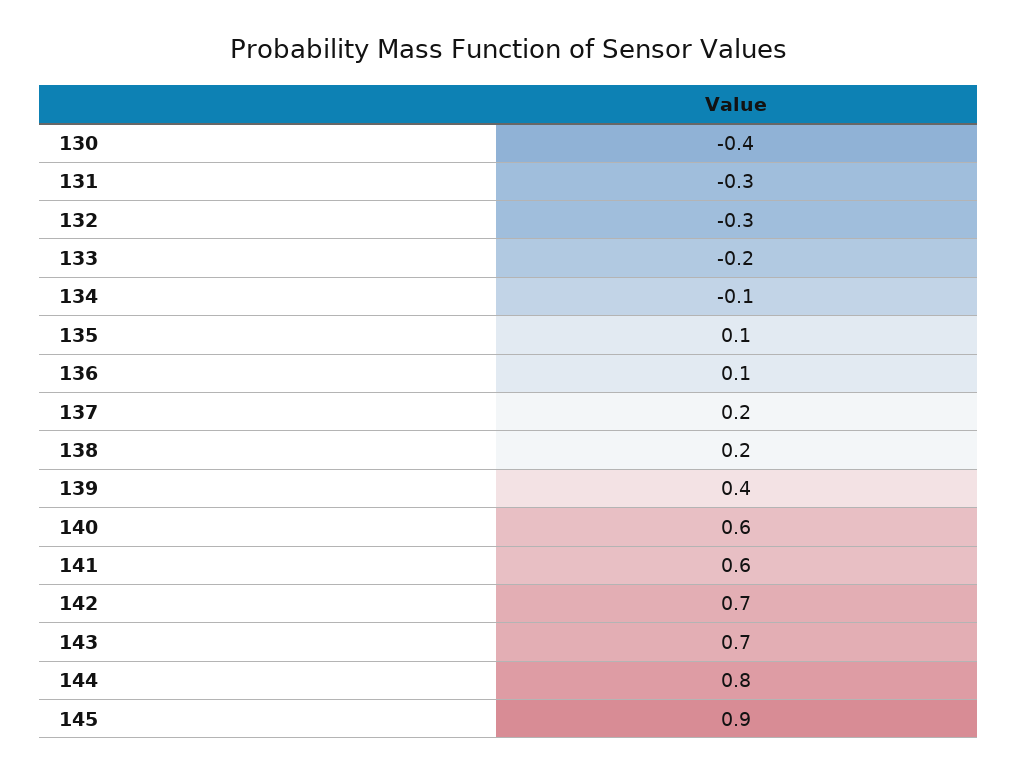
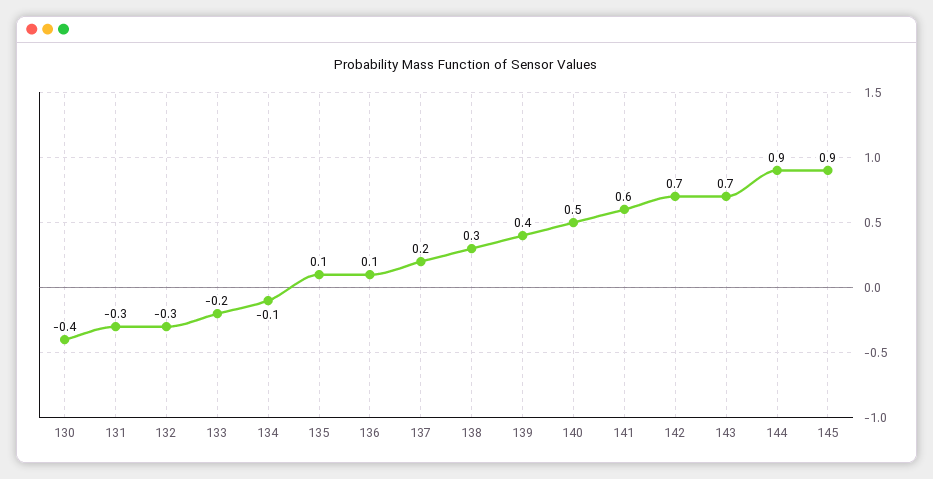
138: 0.2 -> 0.3
140: 0.6 -> 0.5
144: 0.8 -> 0.9

